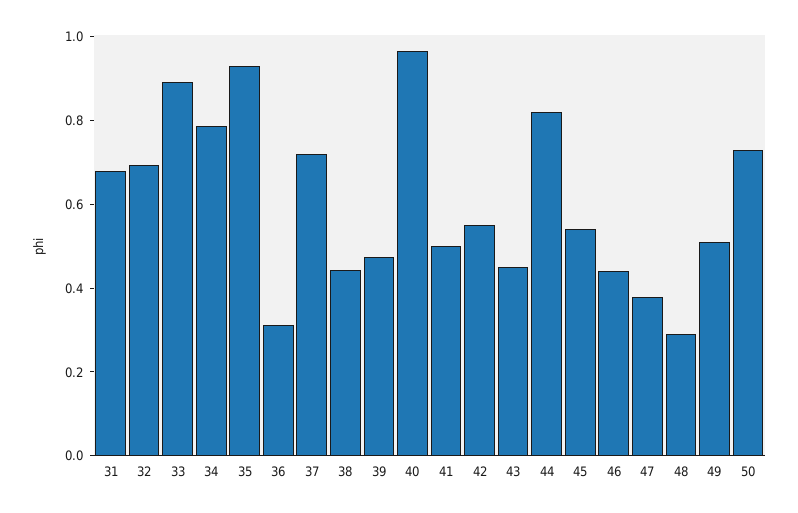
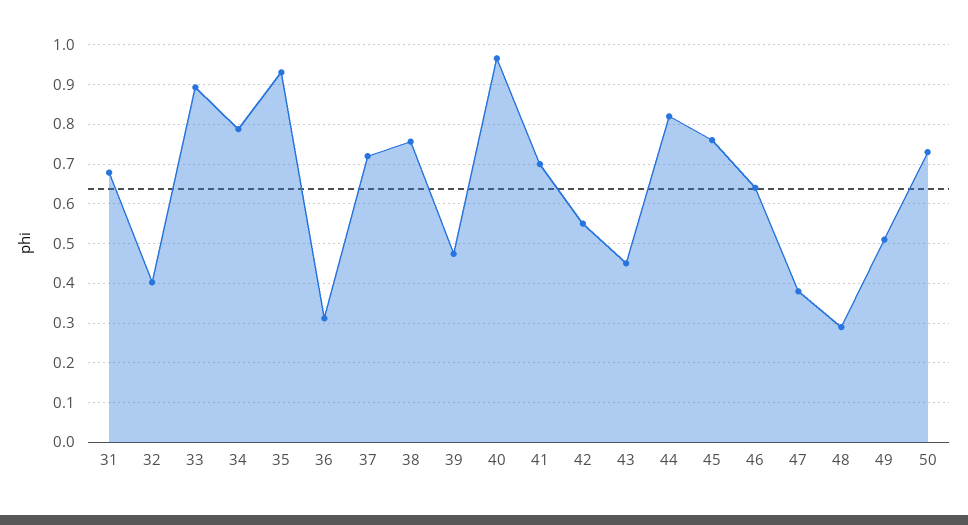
32: 0.7 -> 0.4
38: 0.45 -> 0.76
41: 0.5 -> 0.7
45: 0.55 -> 0.76
46: 0.45 -> 0.64

